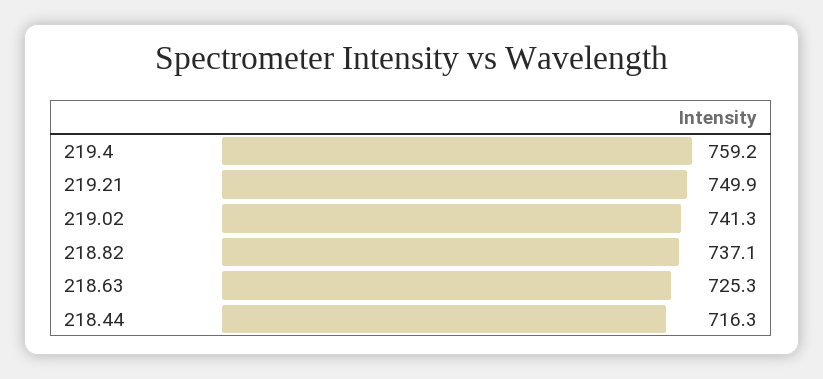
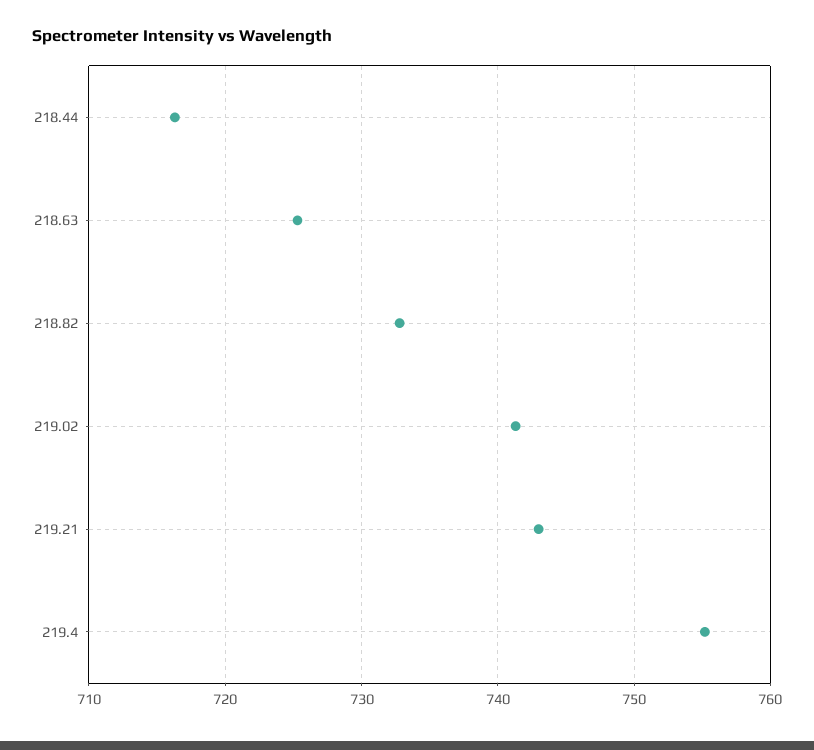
219.4: 759.2 -> 755
219.21: 749.9 -> 743
218.82: 737.1 -> 733

